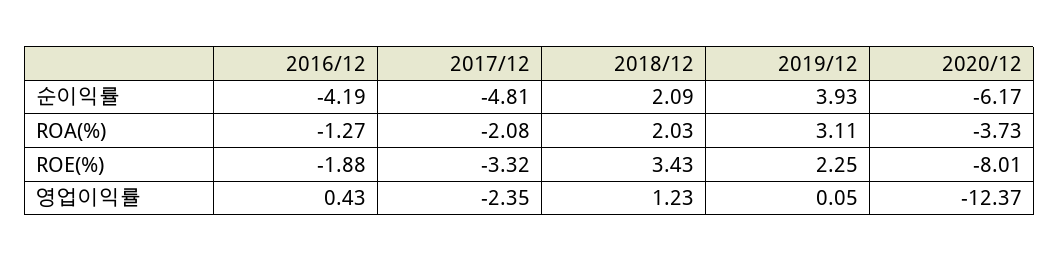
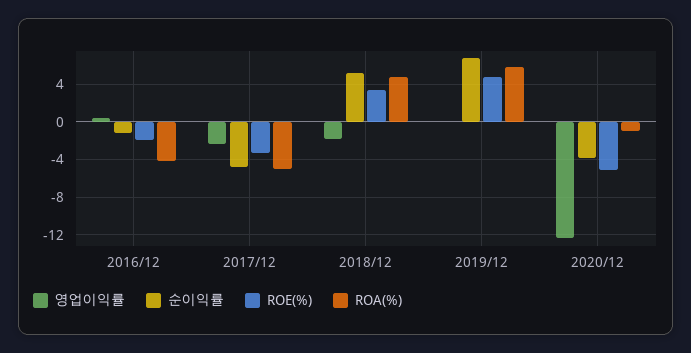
순이익률, 2016/12: -4.19 -> -1
순이익률, 2018/12: 2.09 -> 5
순이익률, 2019/12: 3.93 -> 7
순이익률, 2020/12: -6.17 -> -4
ROA(%), 2016/12: -1.27 -> -4
ROA(%), 2017/12: -2.08 -> -5
ROA(%), 2018/12: 2.03 -> 5
ROA(%), 2019/12: 3.11 -> 6
ROA(%), 2020/12: -3.73 -> -1
ROE(%), 2019/12: 2.25 -> 5
ROE(%), 2020/12: -8.01 -> -5
영업이익률, 2018/12: 1.23 -> -2

